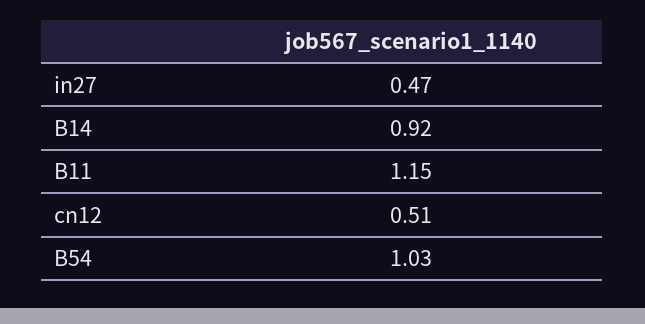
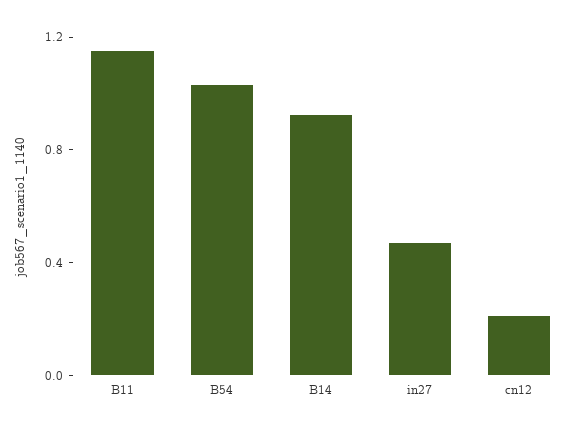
cn12: 0.51 -> 0.2

